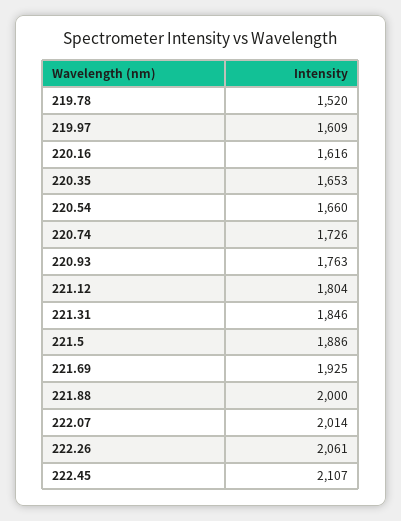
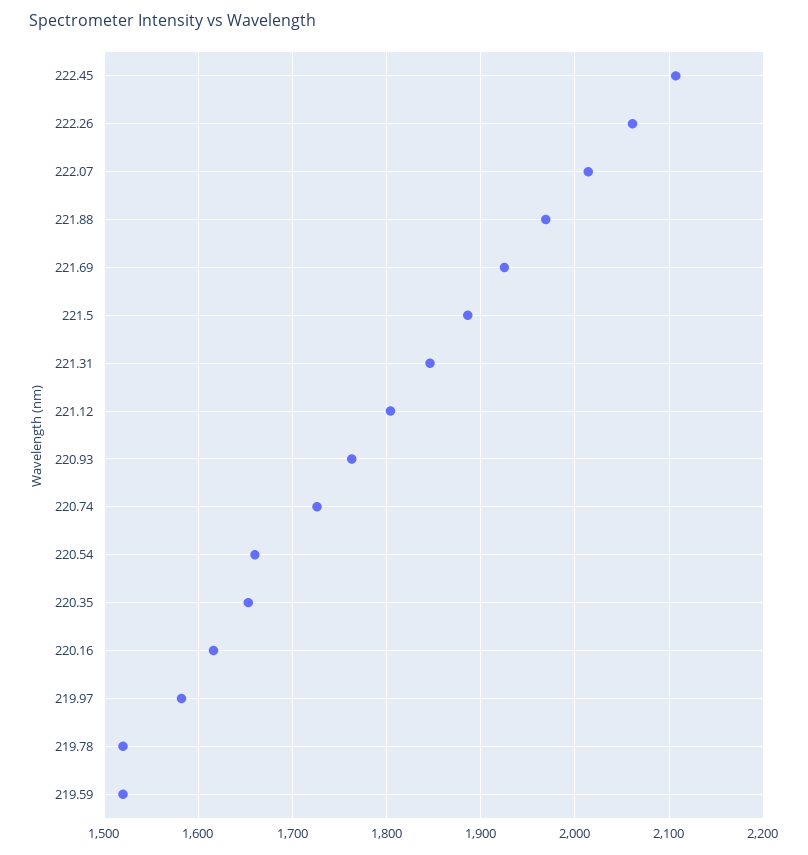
219.97: 1609 -> 1580
221.88: 2000 -> 1970
219.59: none -> 1520

